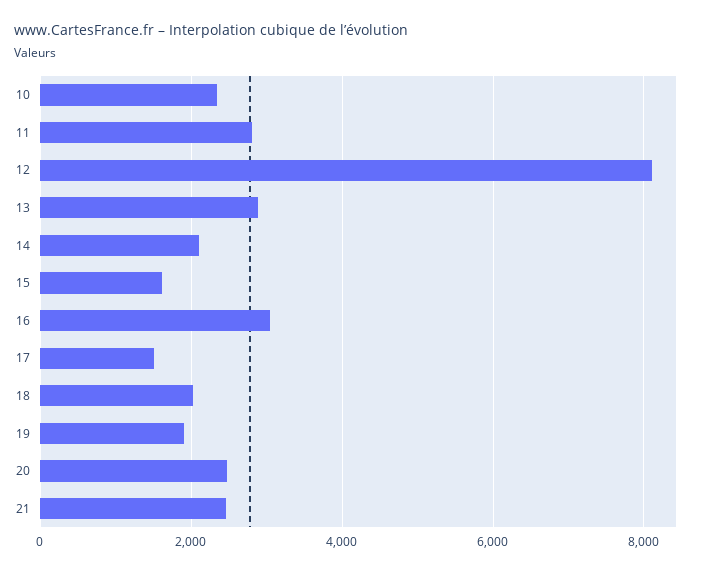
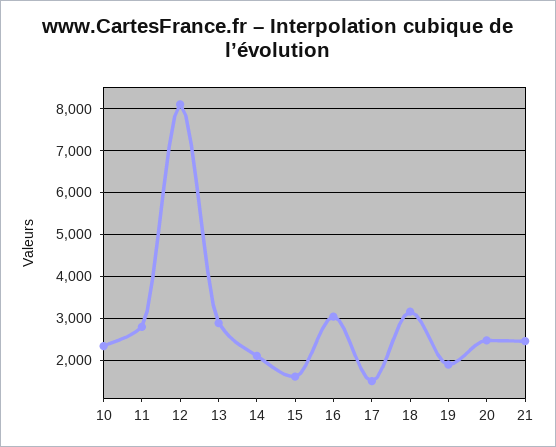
18: 2000 -> 3200

